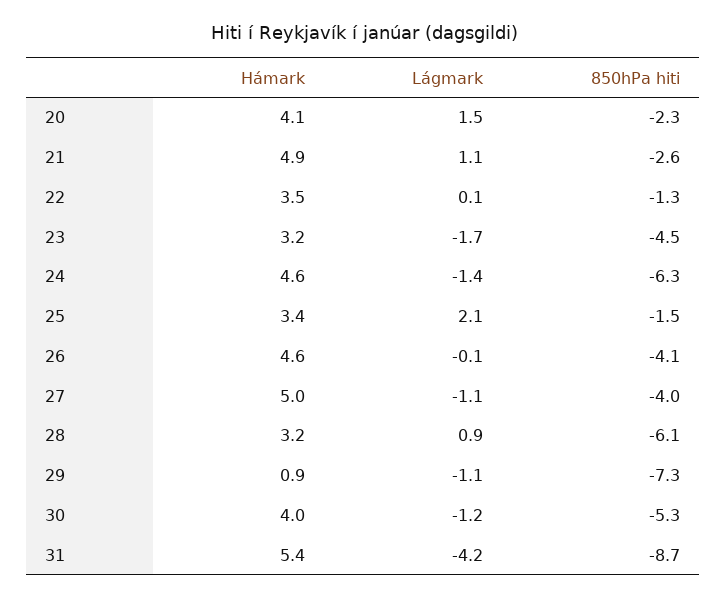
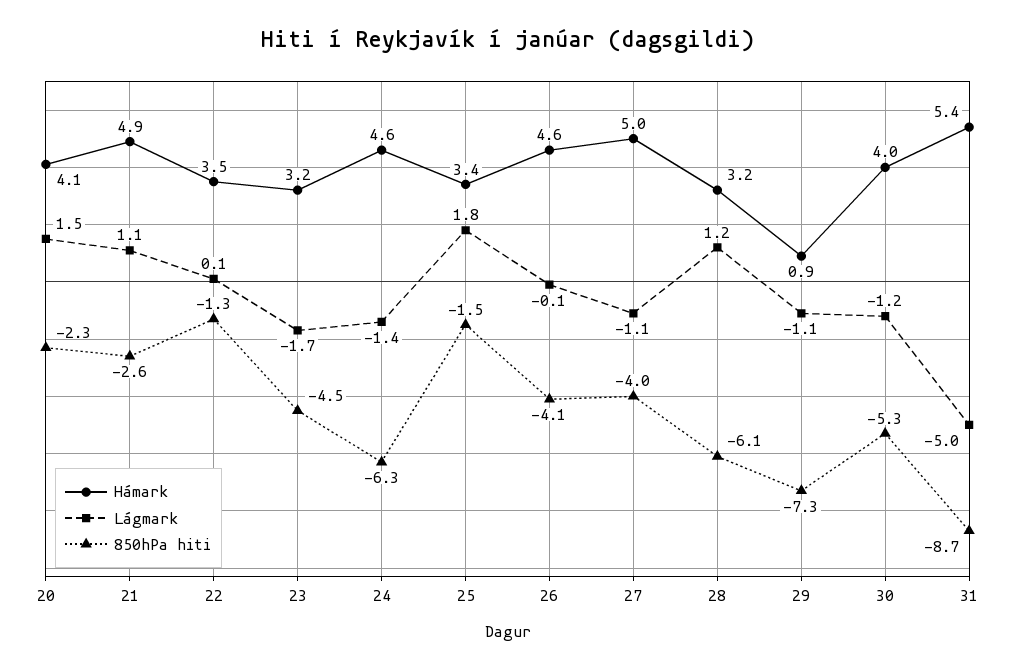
Lágmark, 25: 2.1 -> 1.8
Lágmark, 28: 0.9 -> 1.2
Lágmark, 31: -4.2 -> -5

